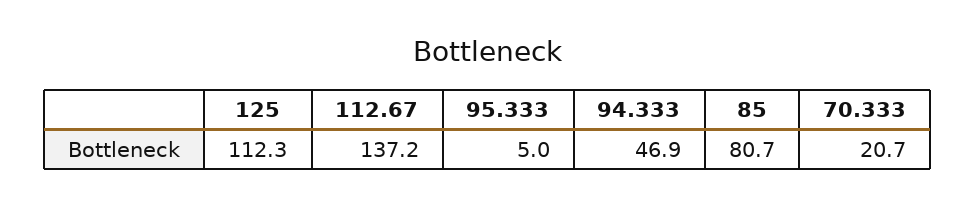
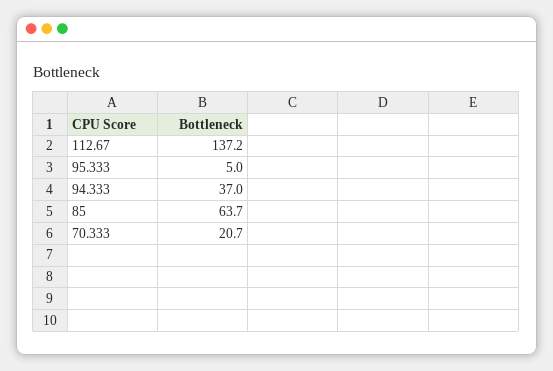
125: 112.3 -> none
94.333: 46.9 -> 37
85: 80.7 -> 63.7

